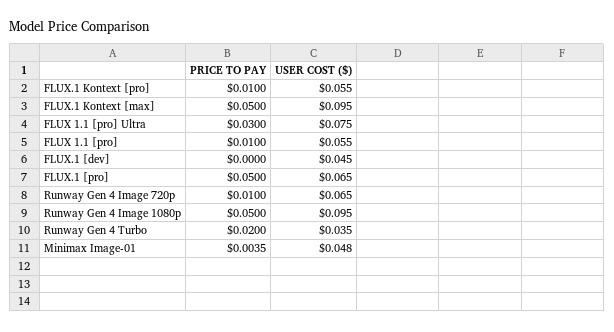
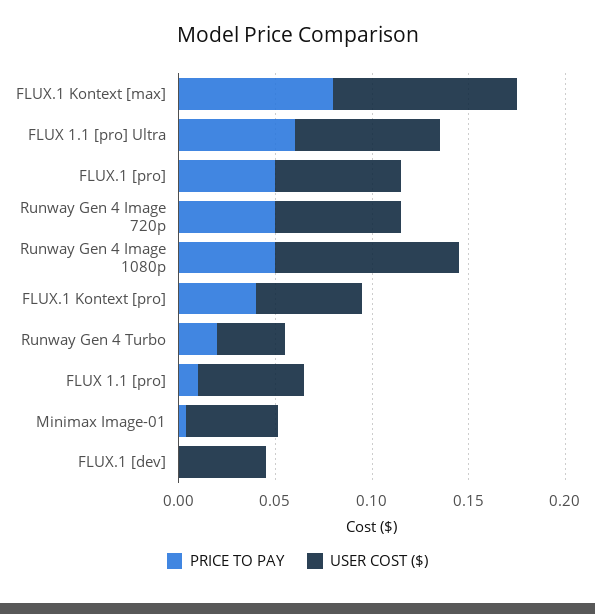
PRICE TO PAY, FLUX.1 Kontext [pro]: 0.01 -> 0.04
PRICE TO PAY, FLUX.1 Kontext [max]: 0.05 -> 0.08
PRICE TO PAY, FLUX 1.1 [pro] Ultra: 0.03 -> 0.06
PRICE TO PAY, Runway Gen 4 Image 720p: 0.01 -> 0.05

